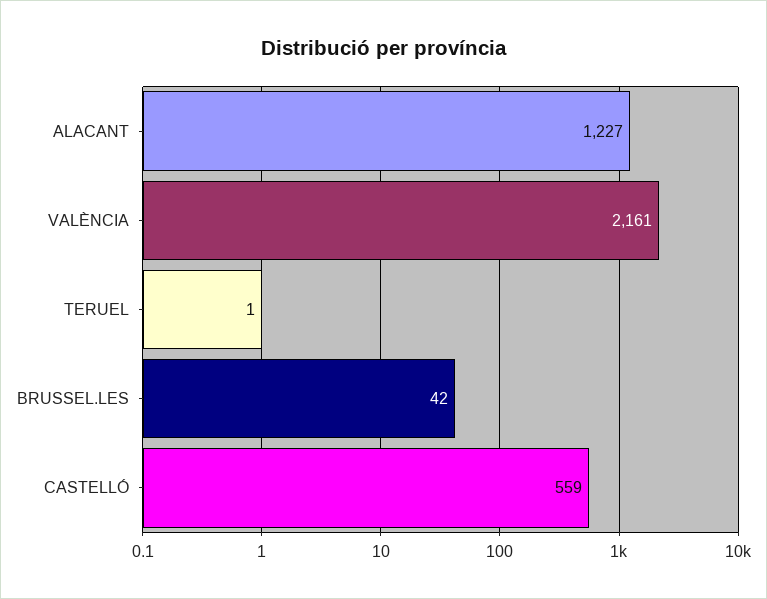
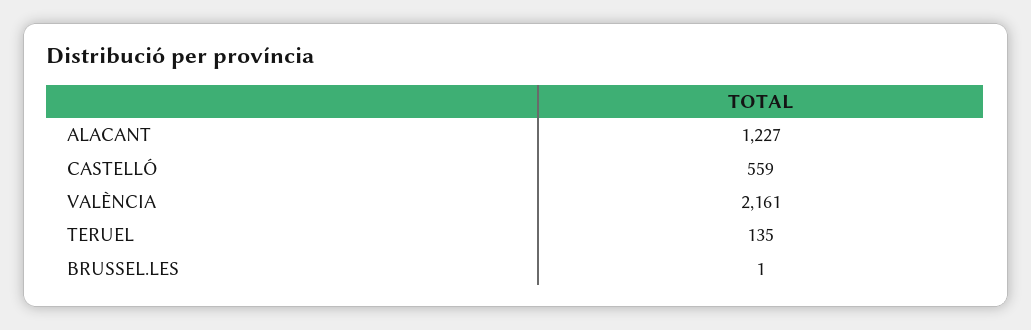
TERUEL: 1 -> 135
BRUSSEL.LES: 42 -> 1

